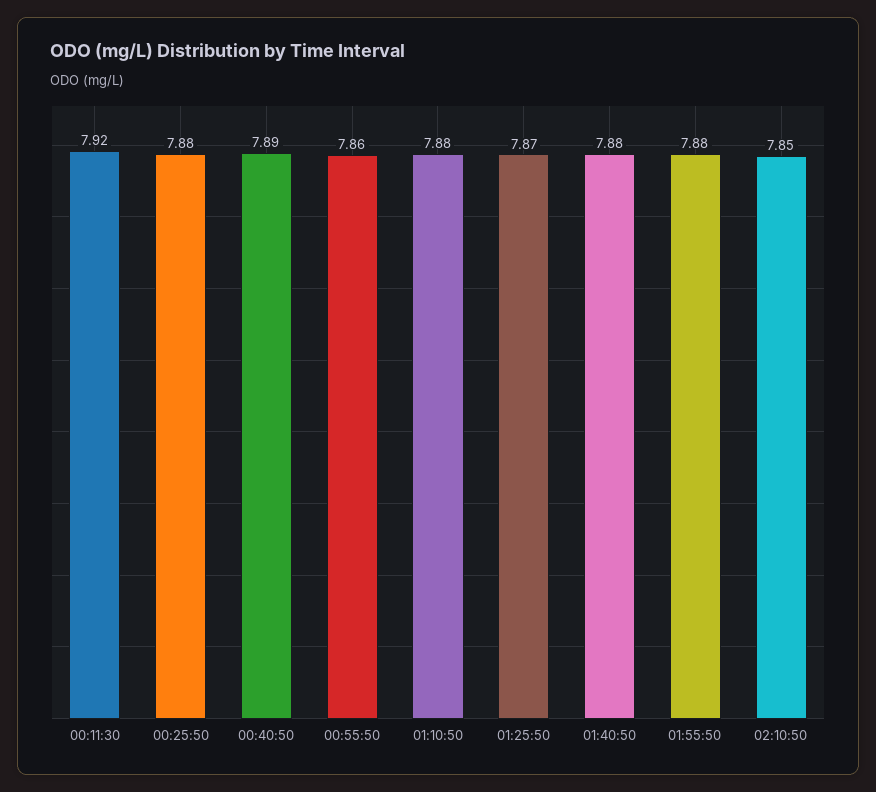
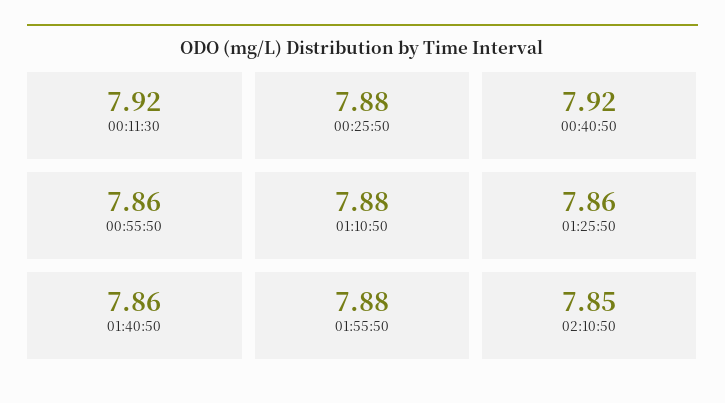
00:40:50: 7.89 -> 7.92
01:25:50: 7.87 -> 7.86
01:40:50: 7.88 -> 7.86

